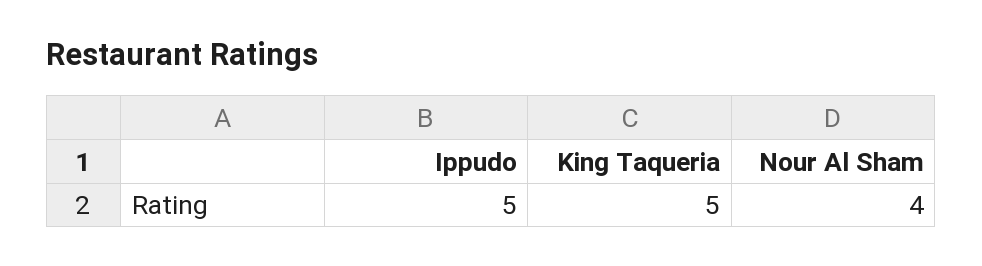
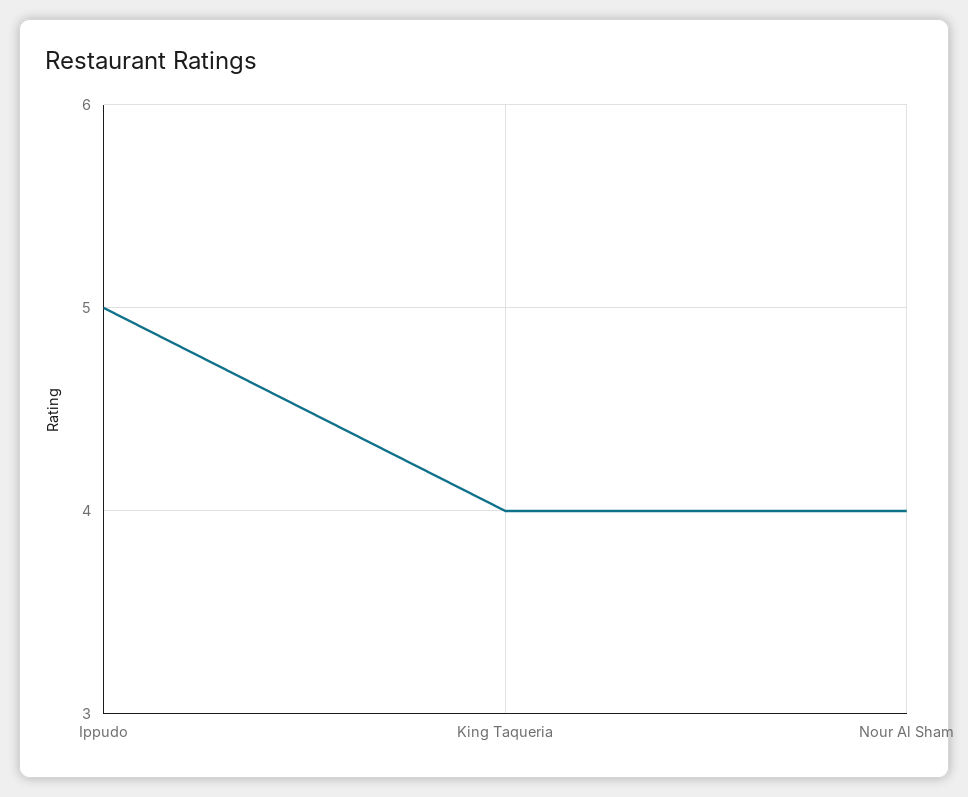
King Taqueria: 5 -> 4

